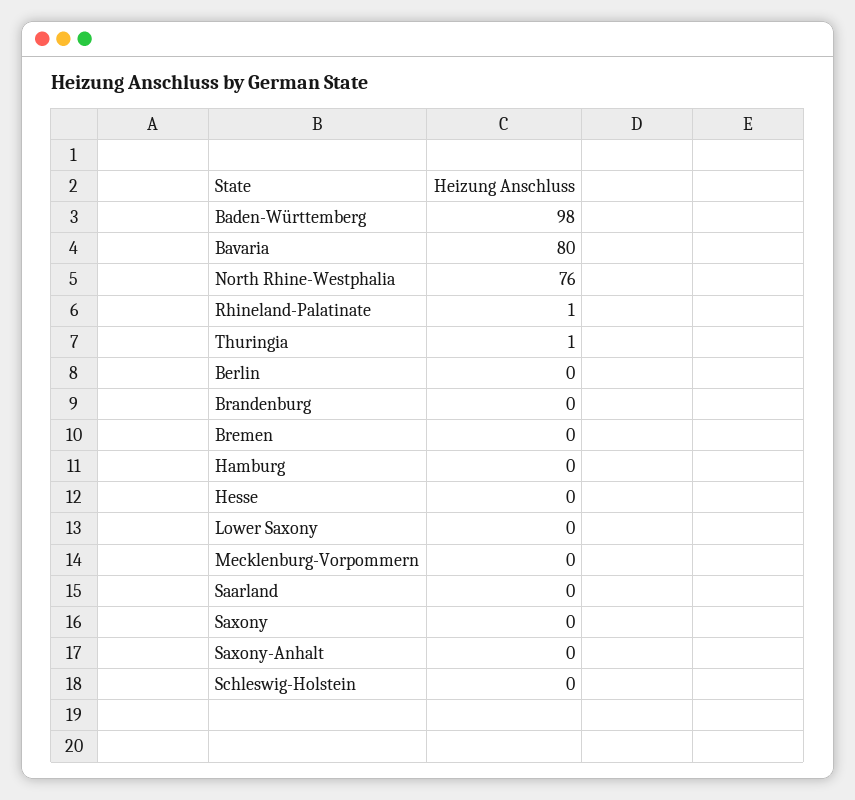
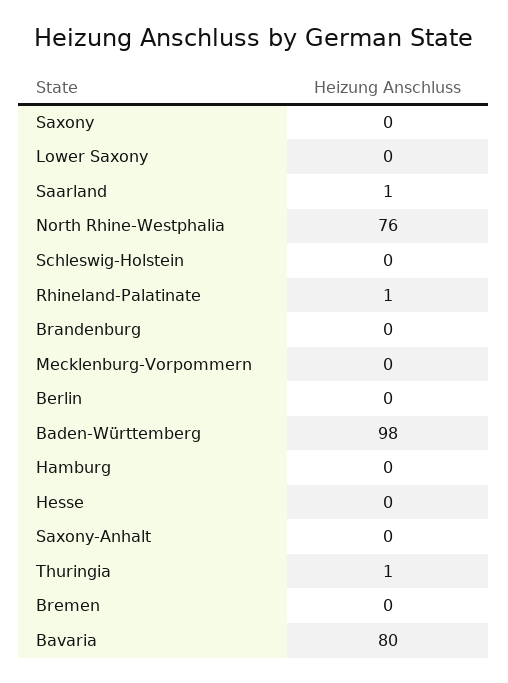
Saarland: 0 -> 1

